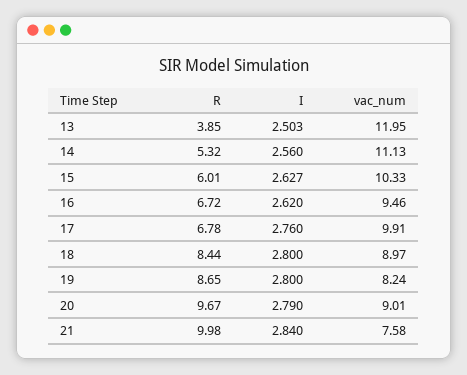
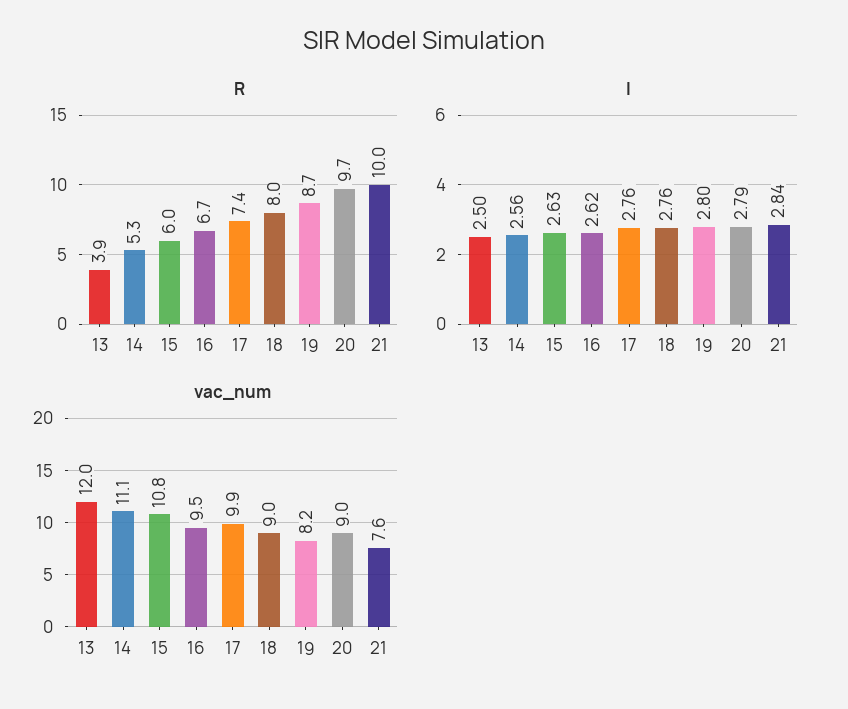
vac_num, 15: 10.33 -> 10.8
R, 17: 6.78 -> 7.4
R, 18: 8.44 -> 8
I, 18: 2.8 -> 2.76

